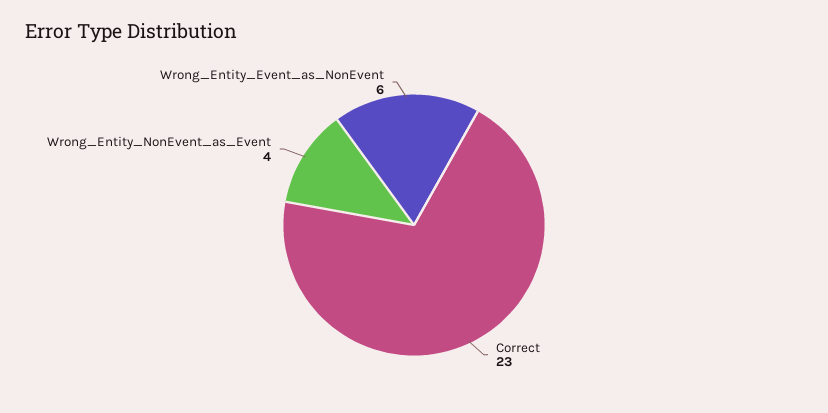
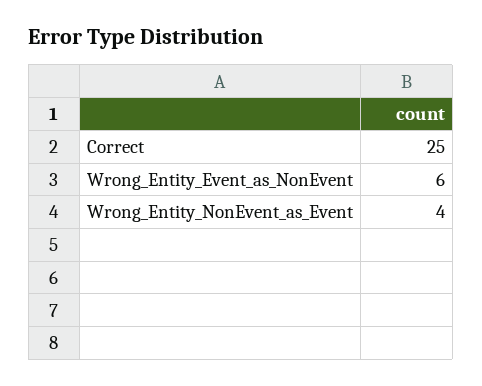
Correct: 23 -> 25

